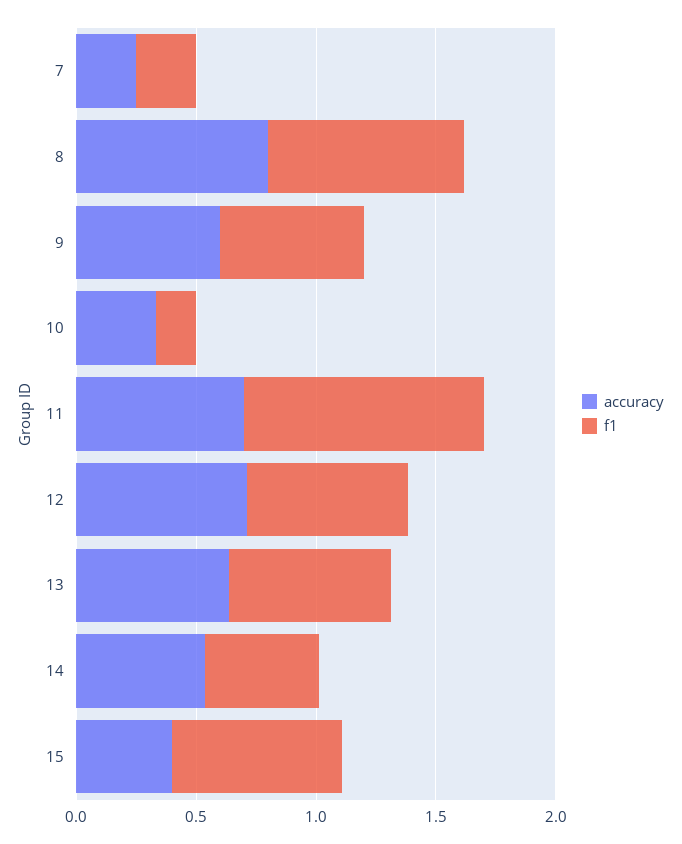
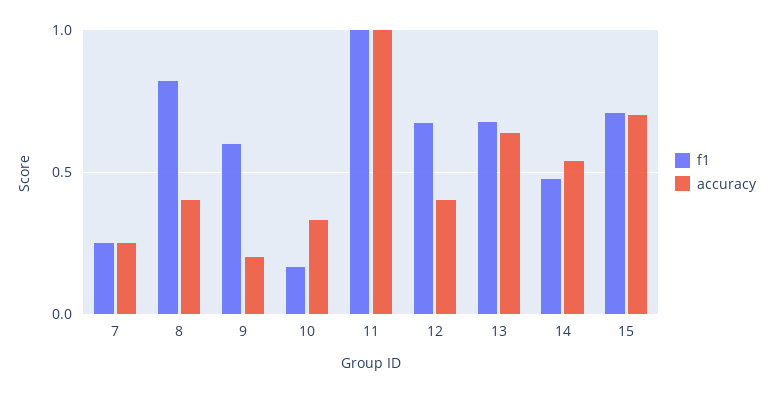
accuracy, 8: 0.8 -> 0.4
accuracy, 9: 0.6 -> 0.2
accuracy, 11: 0.7 -> 1
accuracy, 12: 0.7 -> 0.4
accuracy, 15: 0.4 -> 0.7

